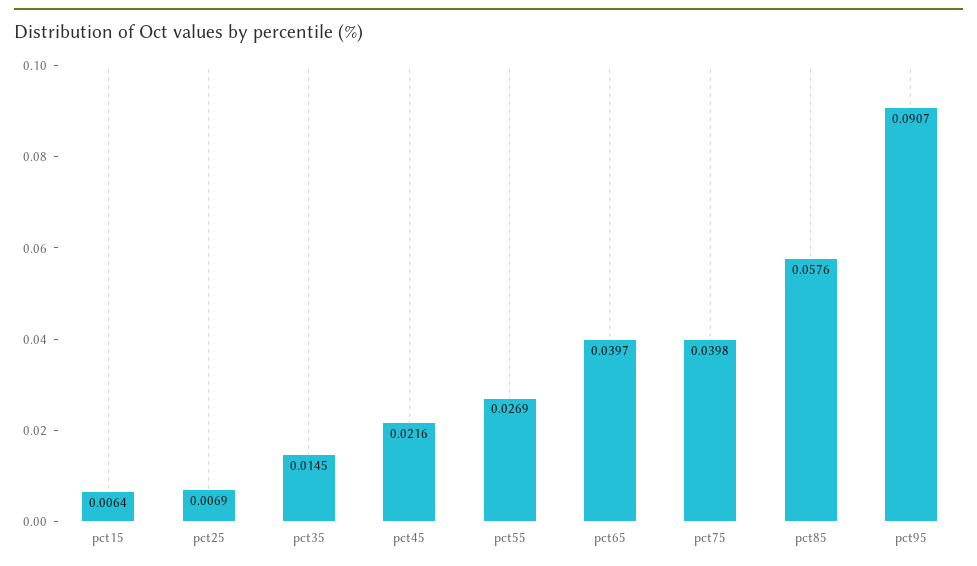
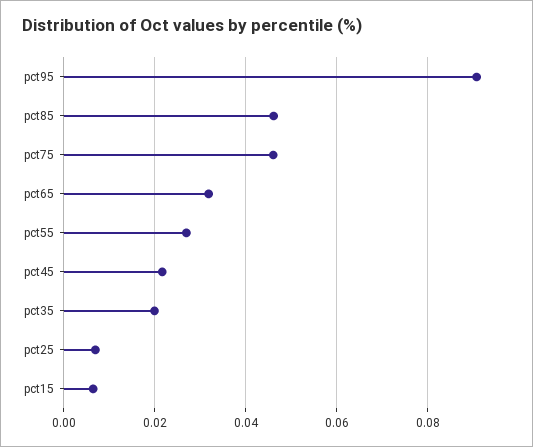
pct35: 0.0145 -> 0.02
pct65: 0.0397 -> 0.032
pct75: 0.0398 -> 0.046
pct85: 0.0576 -> 0.046

